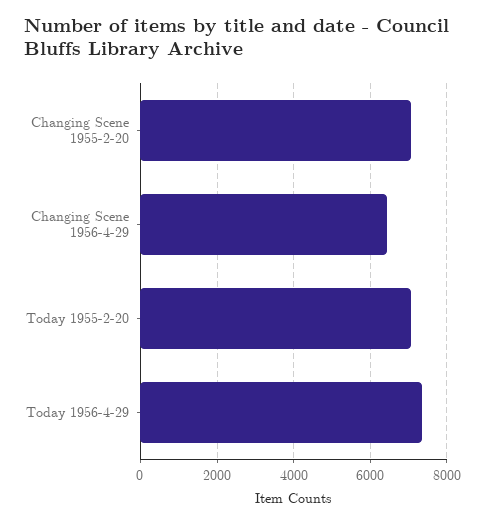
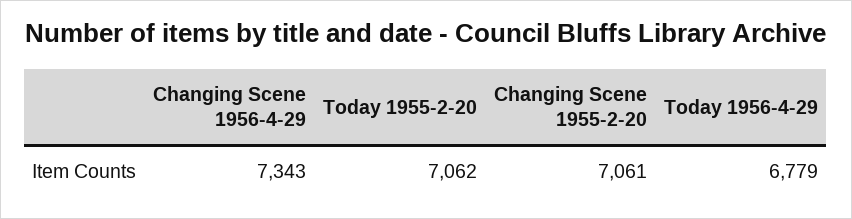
Changing Scene 1956-4-29: 6400 -> 7343
Today 1956-4-29: 7400 -> 6779

